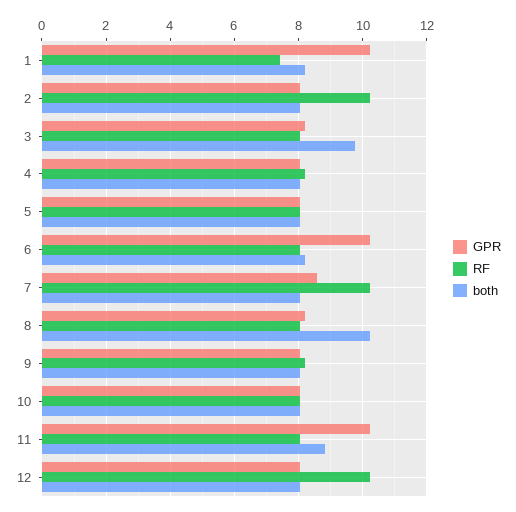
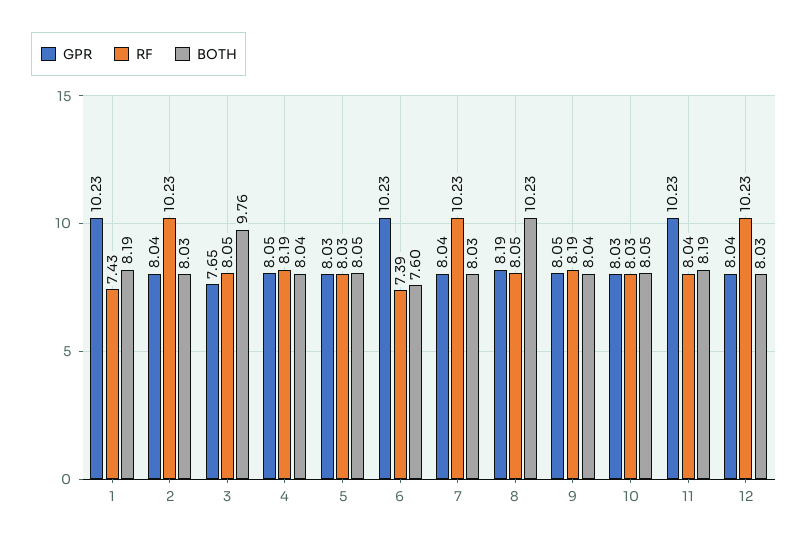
GPR, 3: 8.2 -> 7.65
RF, 6: 8 -> 7.39
both, 6: 8.2 -> 7.6
GPR, 7: 8.6 -> 8.04
both, 11: 8.8 -> 8.19

